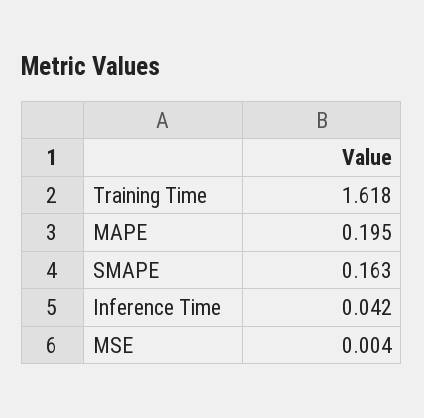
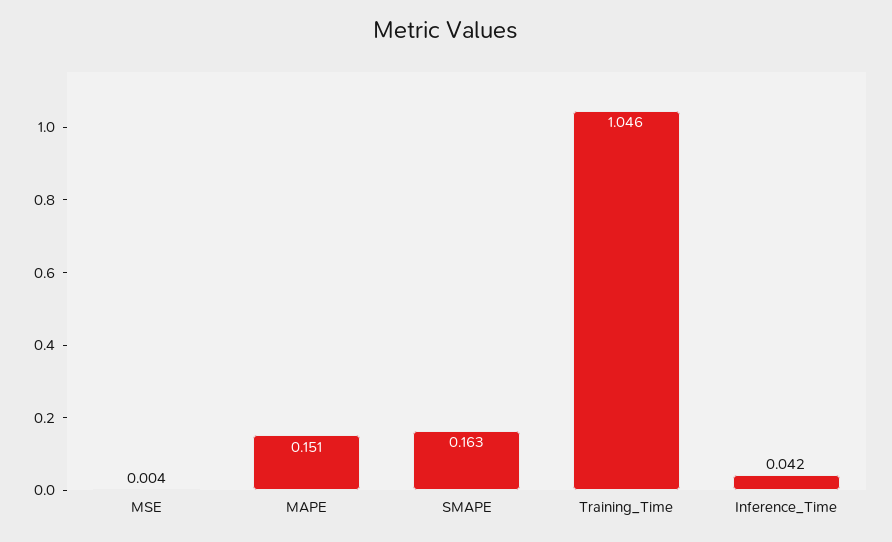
Training Time: 1.618 -> 1.046
MAPE: 0.195 -> 0.151

